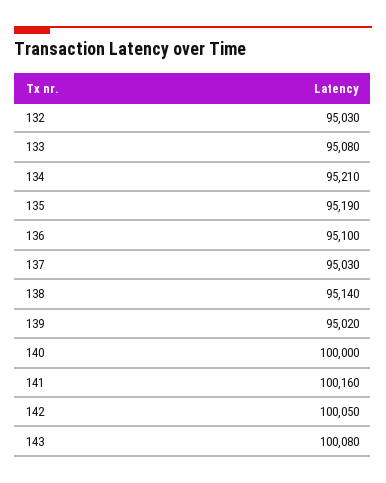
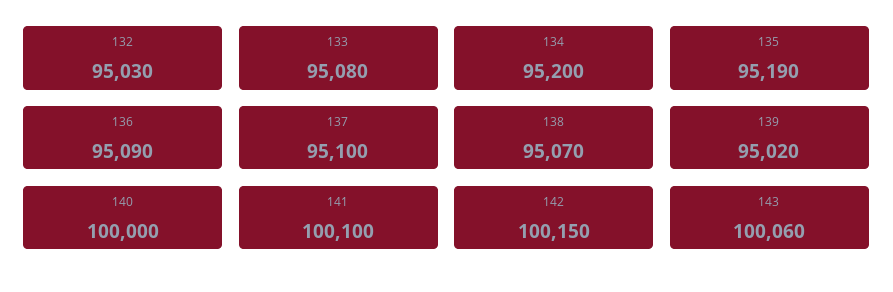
134: 95210 -> 95200
136: 95100 -> 95090
137: 95030 -> 95100
138: 95140 -> 95070
141: 100160 -> 100100
142: 100050 -> 100150
143: 100080 -> 100060

